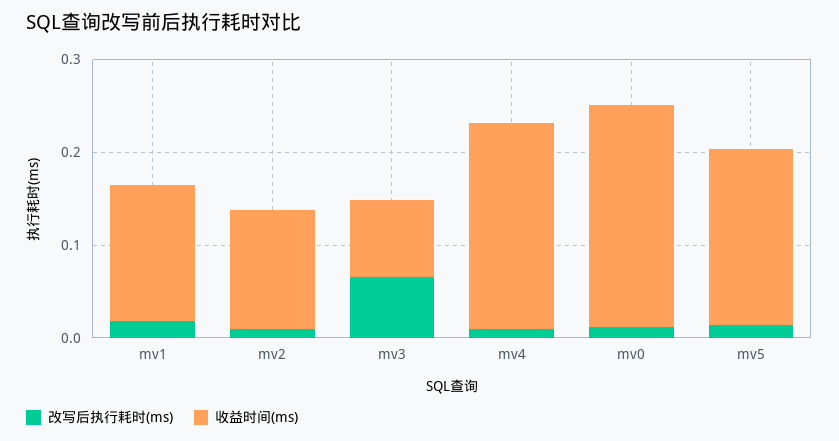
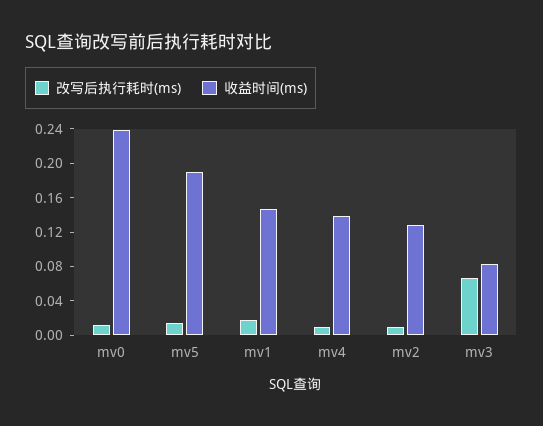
收益时间(ms), mv4: 0.22 -> 0.14

